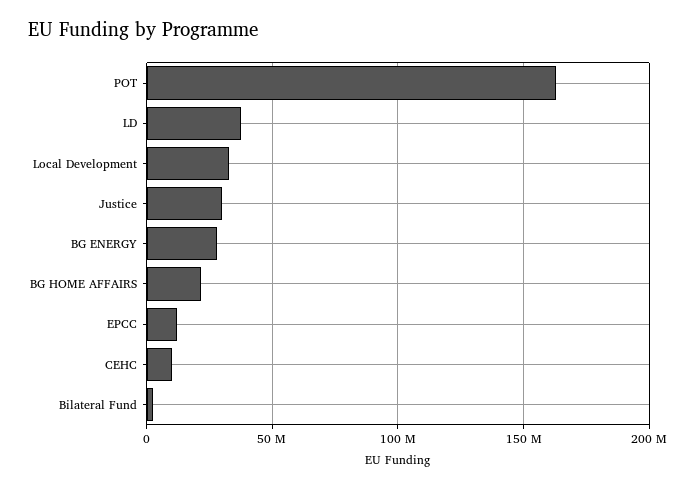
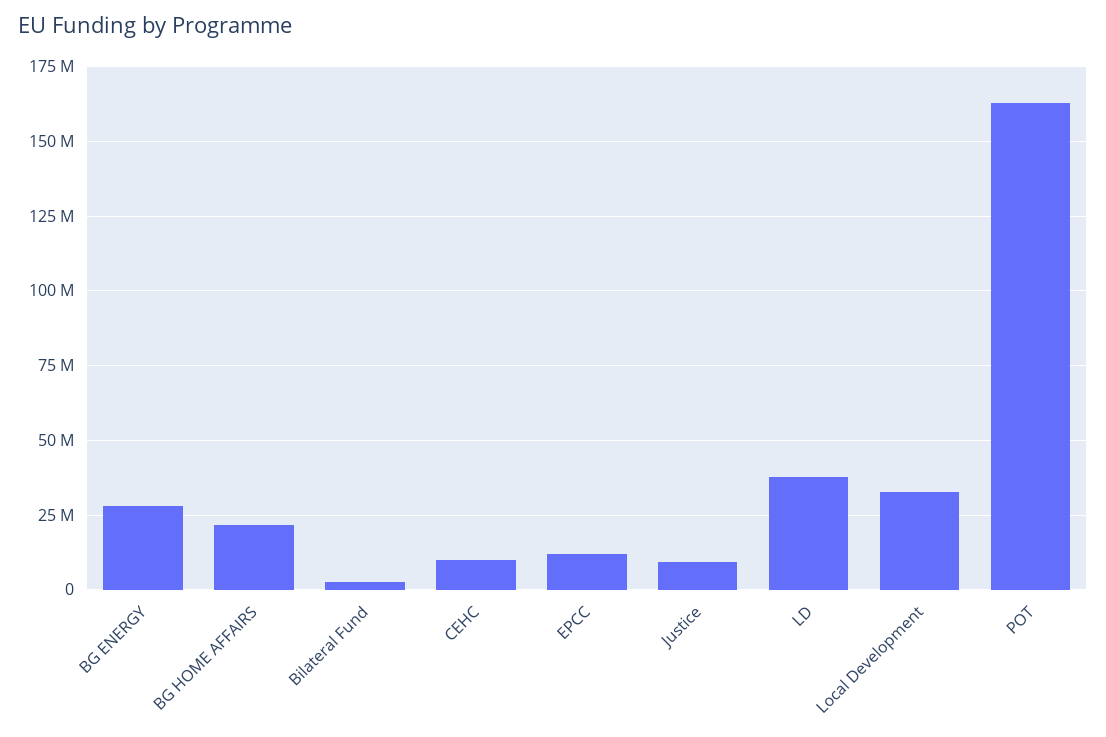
Justice: 30000000 -> 10000000

